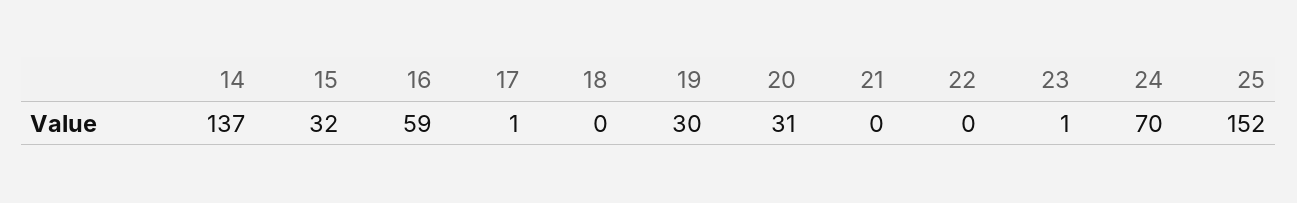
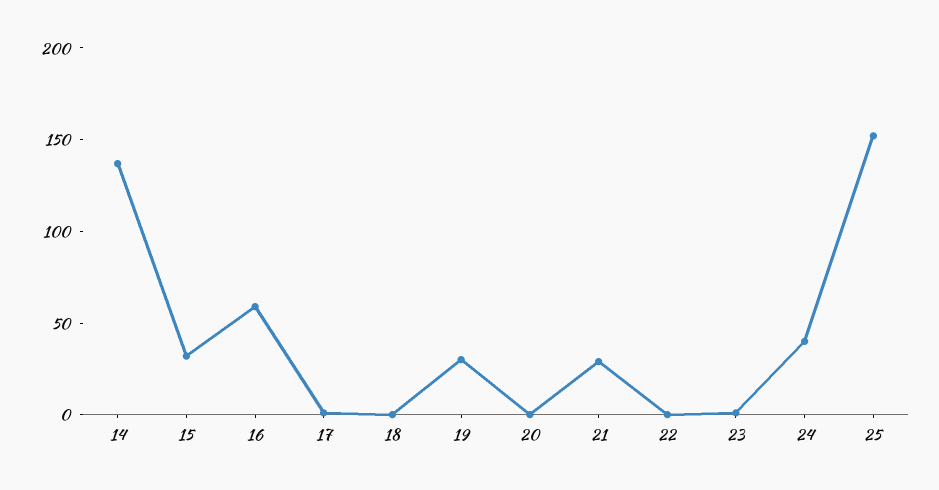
20: 31 -> 0
21: 0 -> 30
24: 70 -> 40

